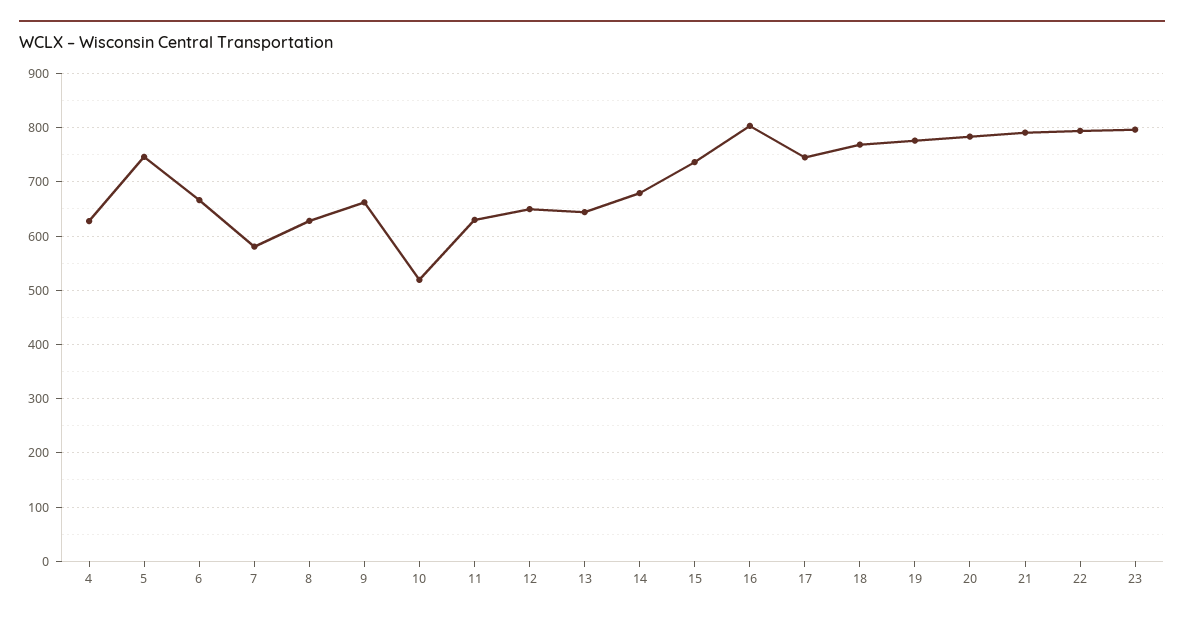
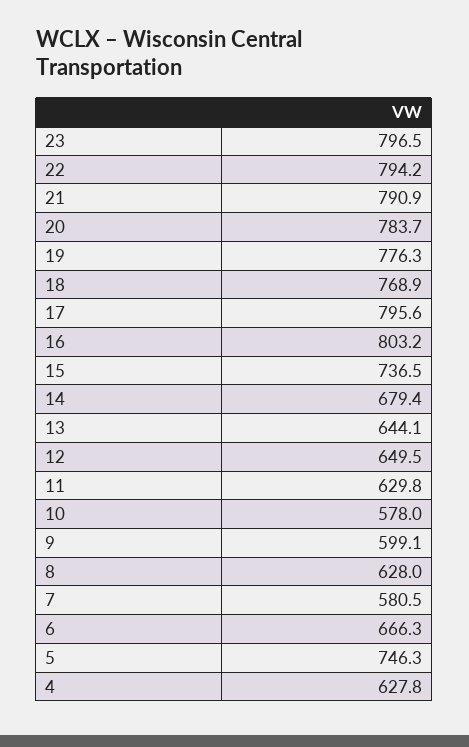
9: 660 -> 599.1
10: 520 -> 578
17: 740 -> 795.6

